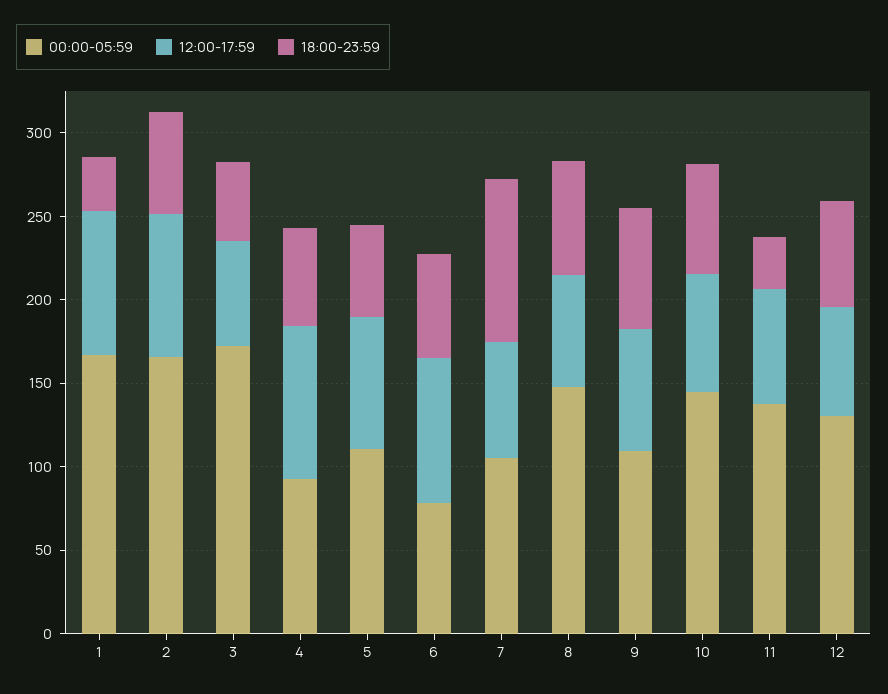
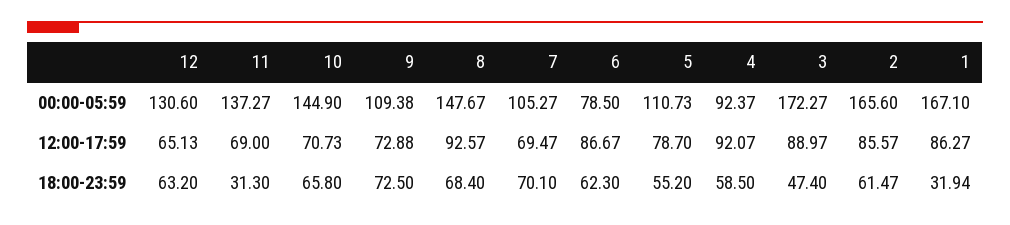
12:00-17:59, 3: 60 -> 88.97
18:00-23:59, 7: 100 -> 70.1
12:00-17:59, 8: 70 -> 92.57

